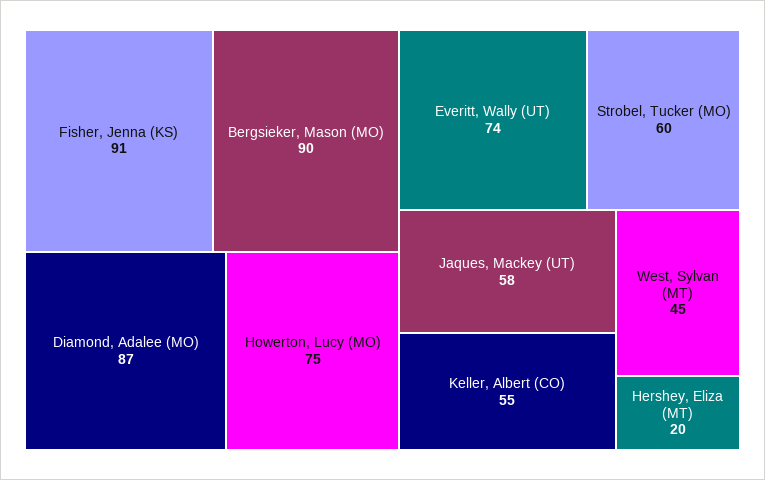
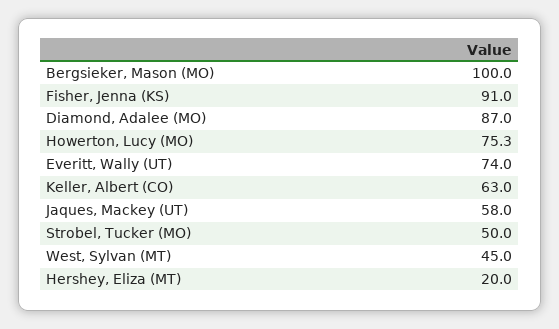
Bergsieker, Mason (MO): 90 -> 100
Strobel, Tucker (MO): 60 -> 50
Keller, Albert (CO): 55 -> 63

